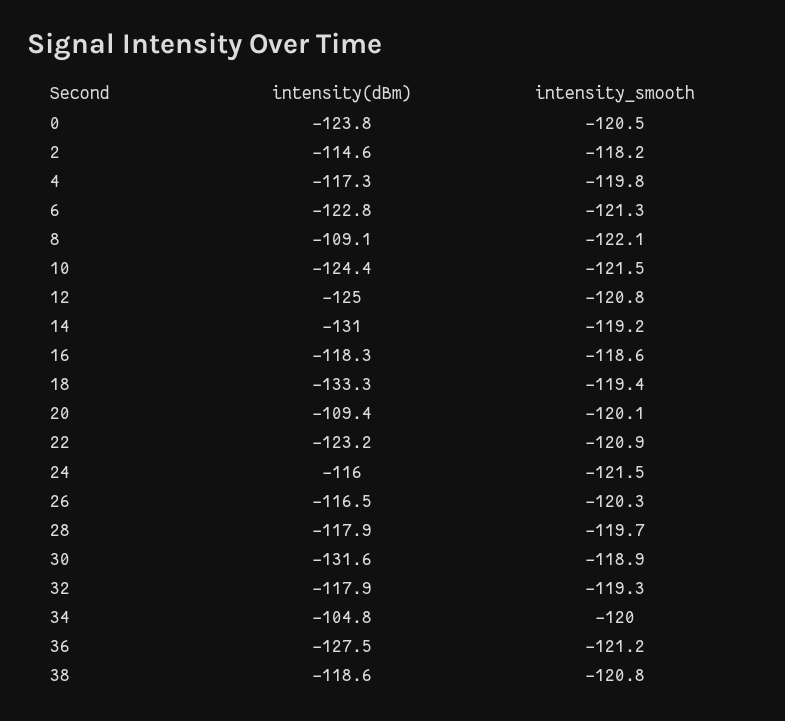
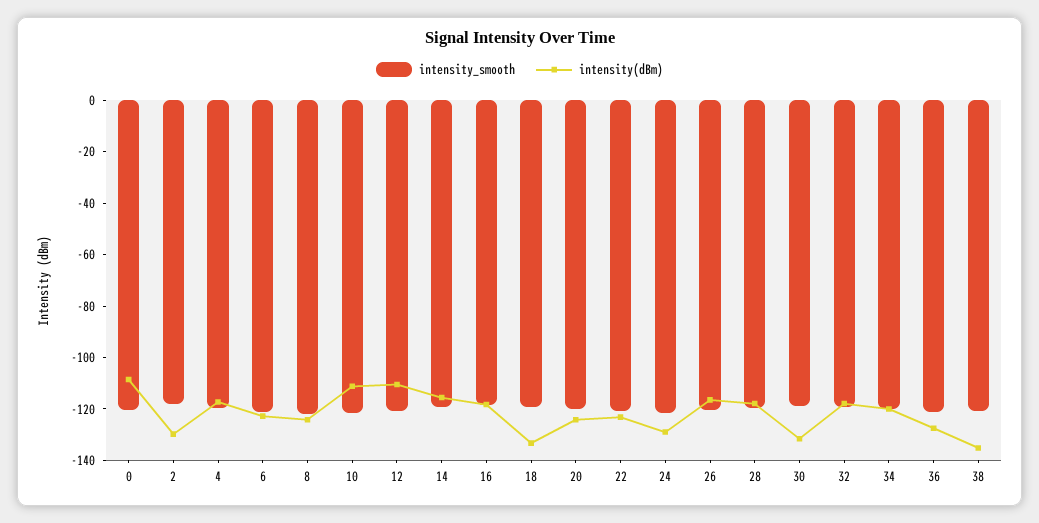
intensity(dBm), 0: -123.8 -> -110
intensity(dBm), 2: -114.6 -> -130
intensity(dBm), 8: -109.1 -> -125
intensity(dBm), 10: -124.4 -> -110
intensity(dBm), 12: -125 -> -110
intensity(dBm), 14: -131 -> -115
intensity(dBm), 20: -109.4 -> -125
intensity(dBm), 24: -116 -> -130
intensity(dBm), 34: -104.8 -> -120
intensity(dBm), 38: -118.6 -> -135

